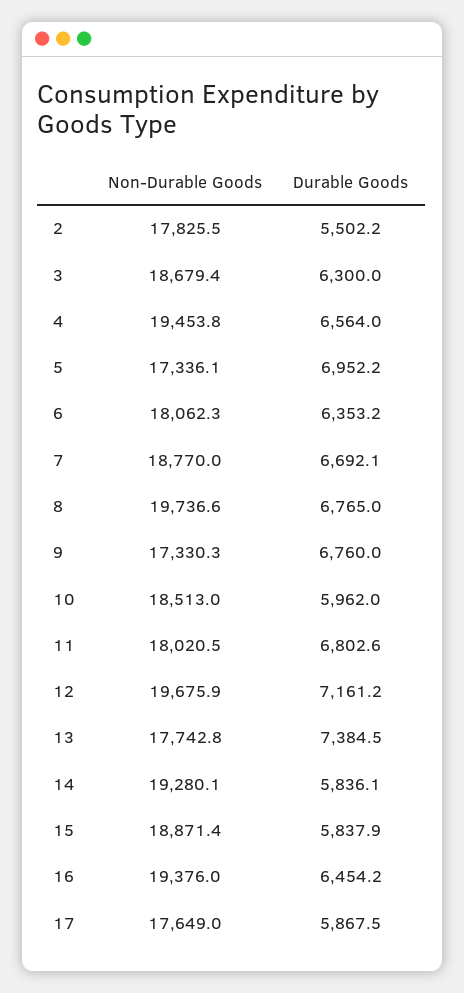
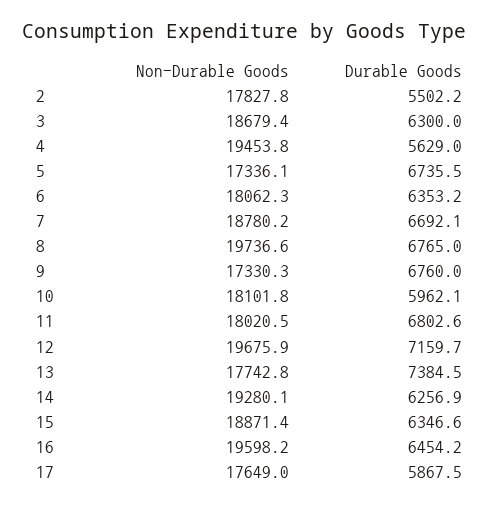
Non-Durable Goods, 2: 17825.5 -> 17827.8
Durable Goods, 4: 6564 -> 5629
Durable Goods, 5: 6952.2 -> 6735.5
Non-Durable Goods, 7: 18770 -> 18780.2
Non-Durable Goods, 10: 18513 -> 18101.8
Durable Goods, 10: 5962 -> 5962.1
Durable Goods, 12: 7161.2 -> 7159.7
Durable Goods, 14: 5836.1 -> 6256.9
Durable Goods, 15: 5837.9 -> 6346.6
Non-Durable Goods, 16: 19376 -> 19598.2

